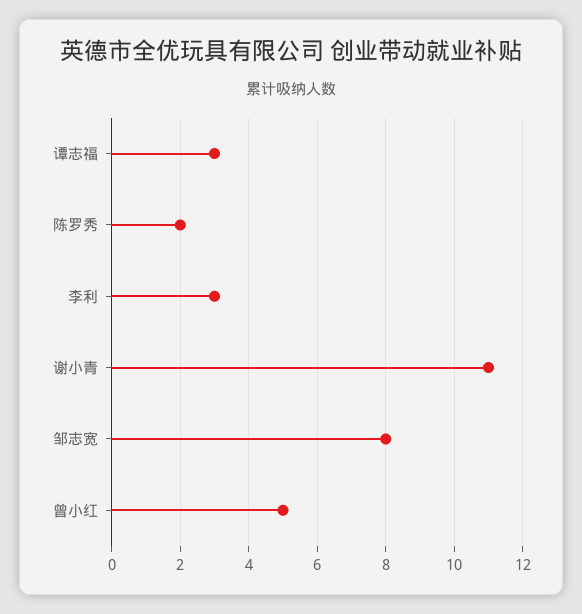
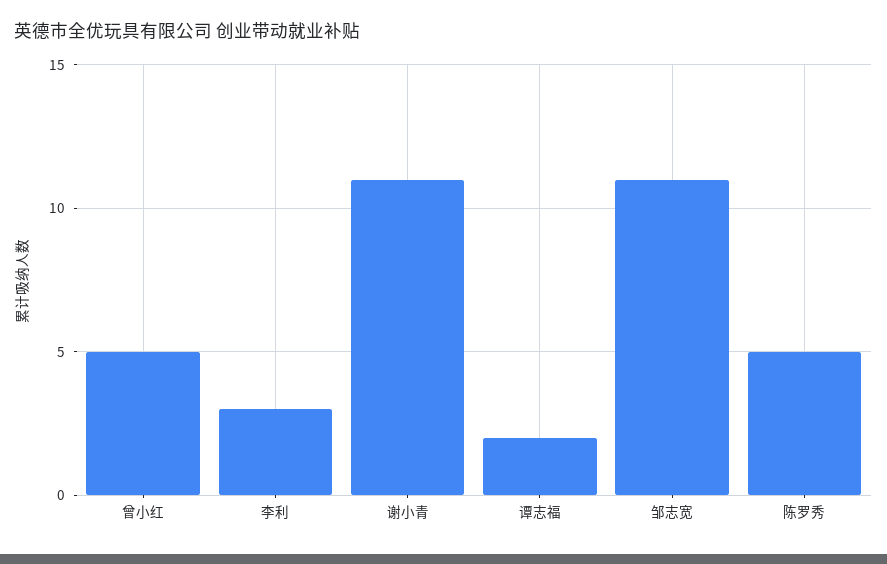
谭志福: 3 -> 2
陈罗秀: 2 -> 5
邹志宽: 8 -> 11

